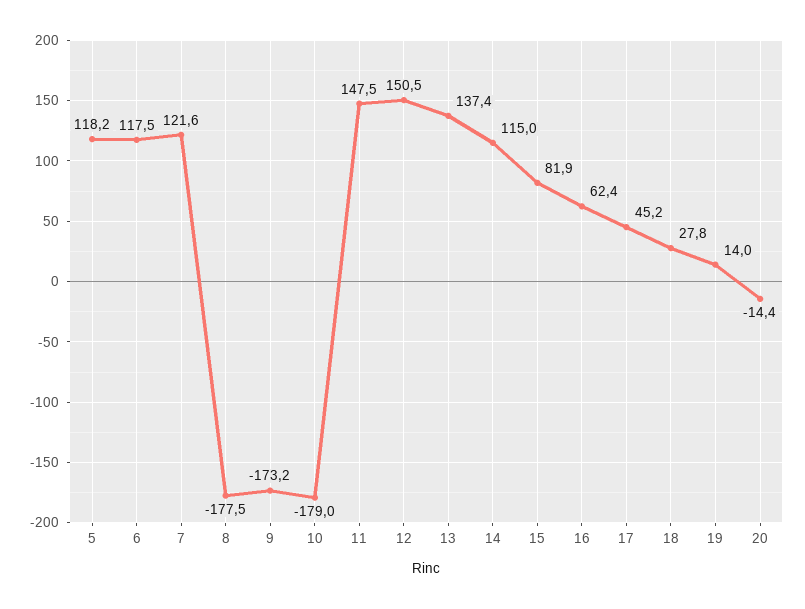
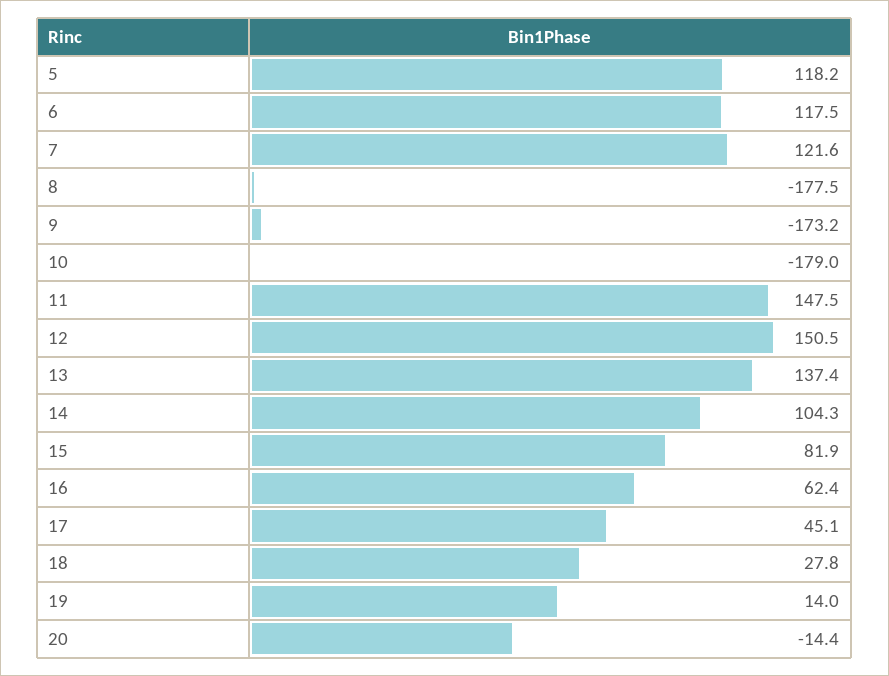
14: 115 -> 104.3
17: 45.2 -> 45.1

